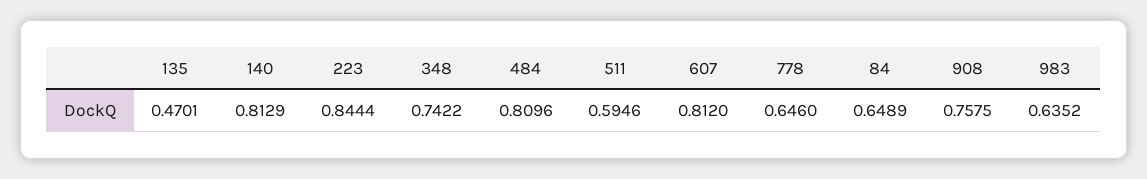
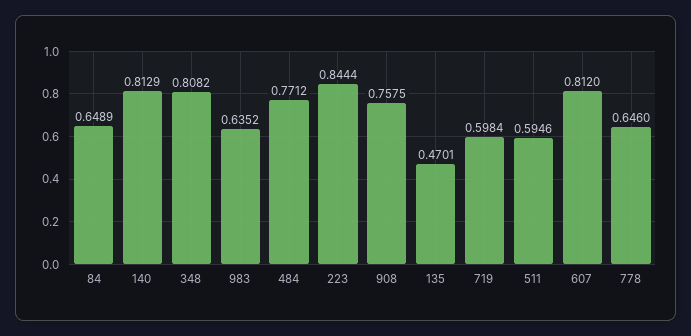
348: 0.7422 -> 0.8082
484: 0.8096 -> 0.7712
719: none -> 0.5984

